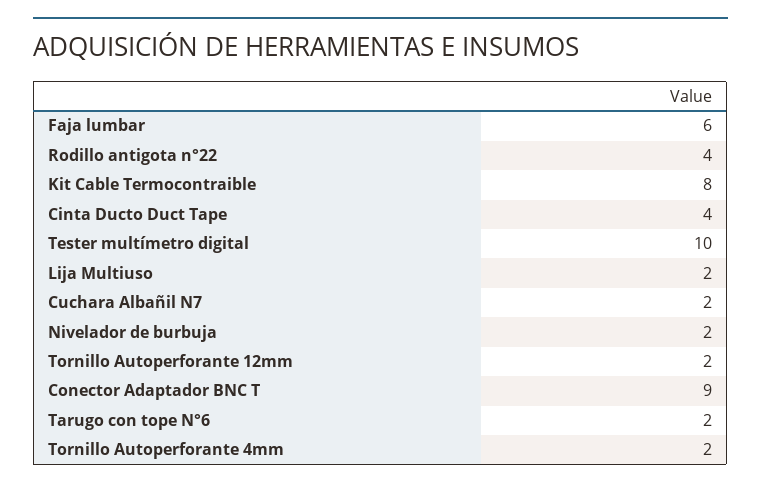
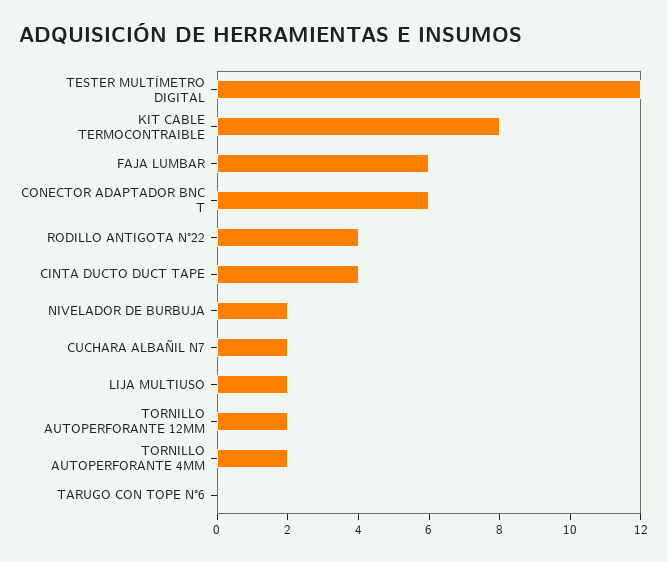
Tester multímetro digital: 10 -> 12
Conector Adaptador BNC T: 9 -> 6
Tarugo con tope N°6: 2 -> 0

